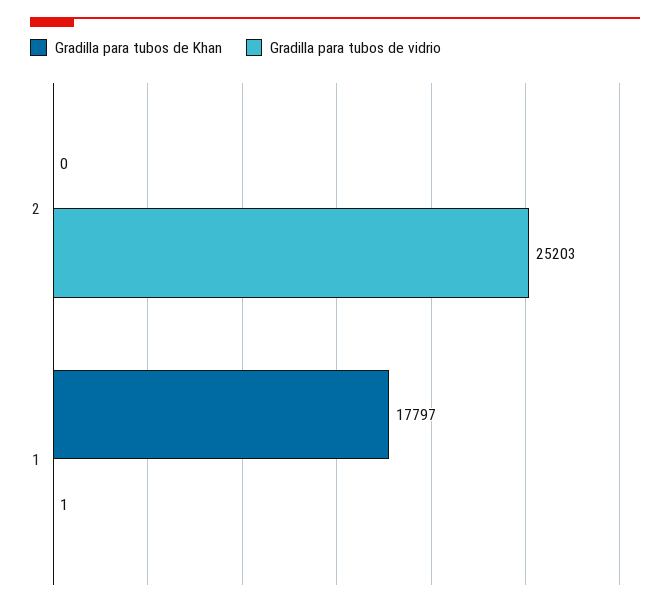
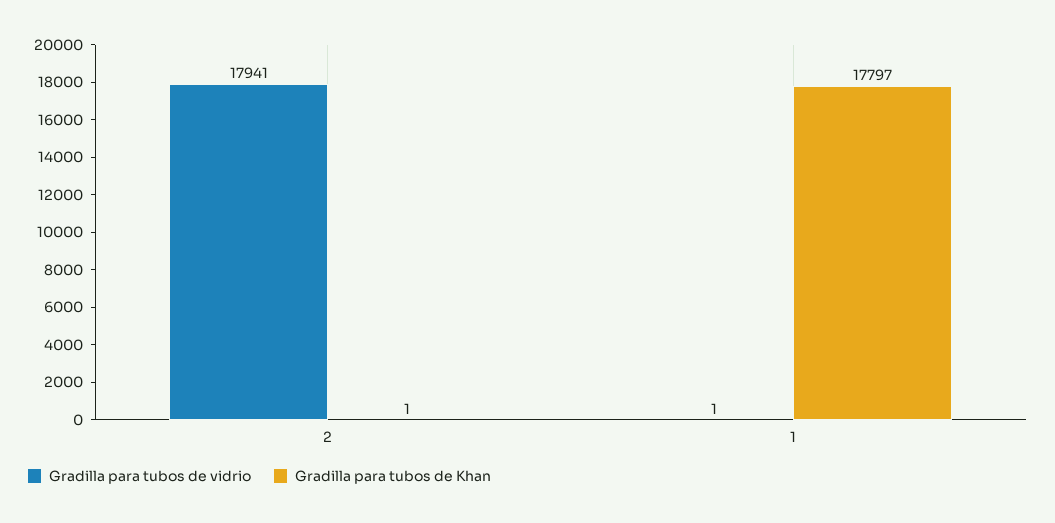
Gradilla para tubos de Khan, 2: 0 -> 1
Gradilla para tubos de vidrio, 2: 25203 -> 17941

